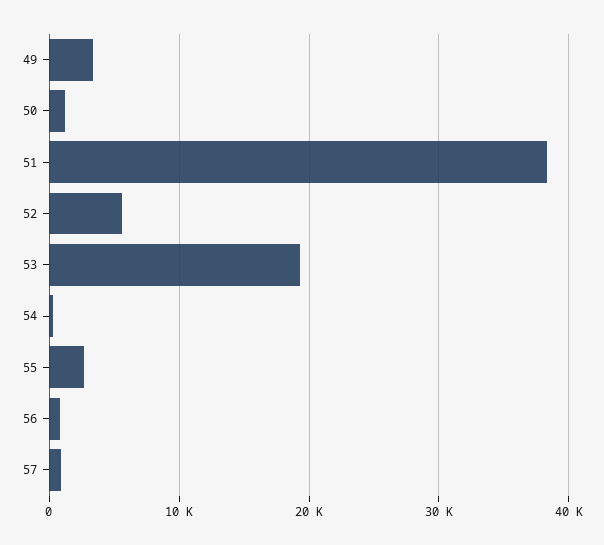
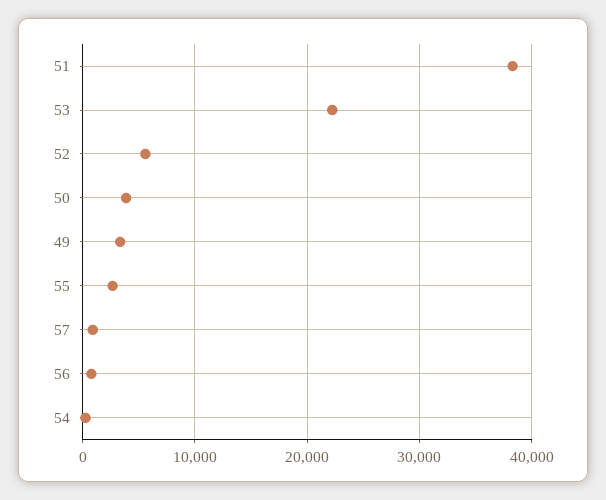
50: 1000 -> 4000
53: 19000 -> 22000

